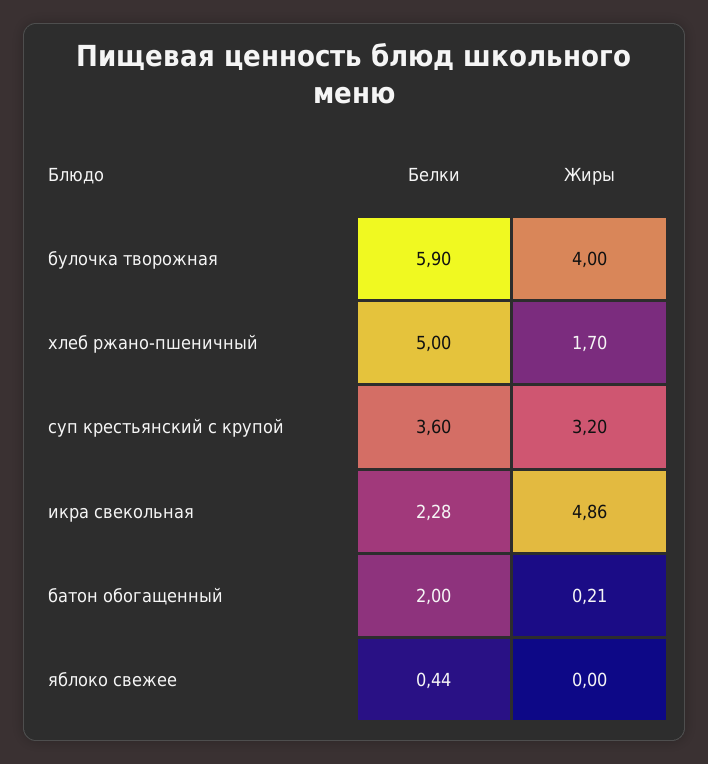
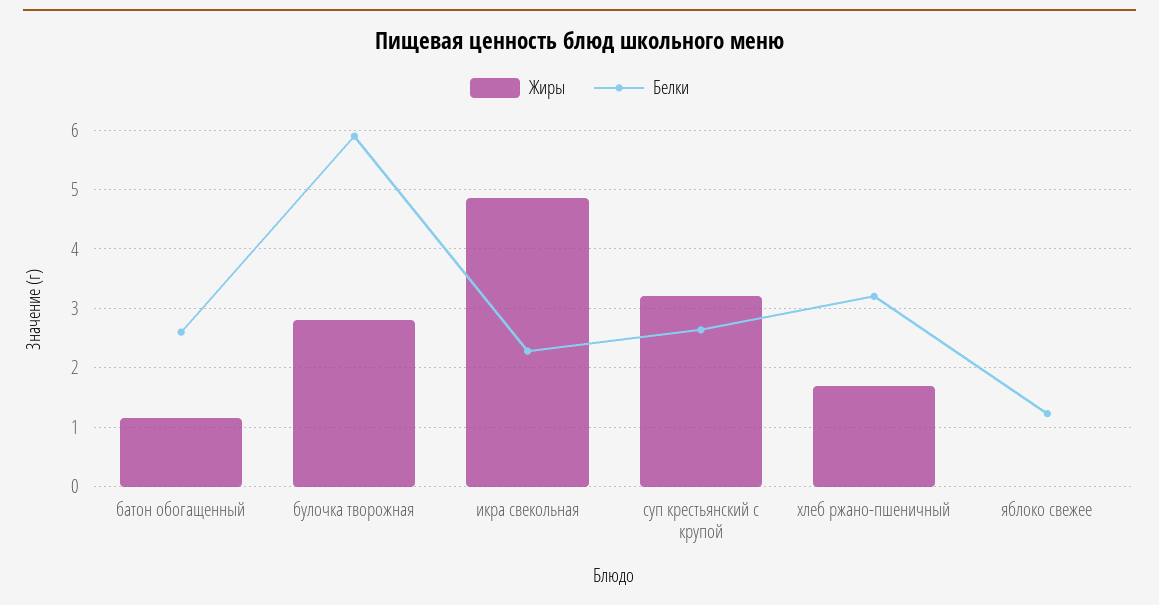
Жиры, булочка творожная: 4 -> 2.8
Белки, хлеб ржано-пшеничный: 5 -> 3.2
Белки, суп крестьянский с крупой: 3.6 -> 2.6
Белки, батон обогащенный: 2 -> 2.6
Жиры, батон обогащенный: 0.21 -> 1.2
Белки, яблоко свежее: 0.44 -> 1.2

